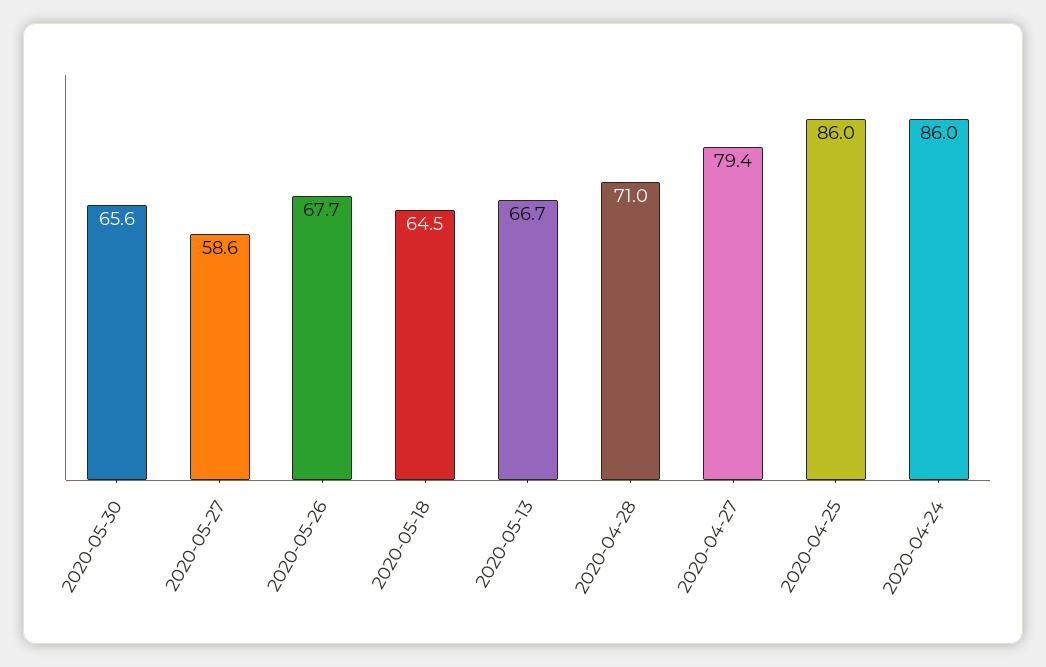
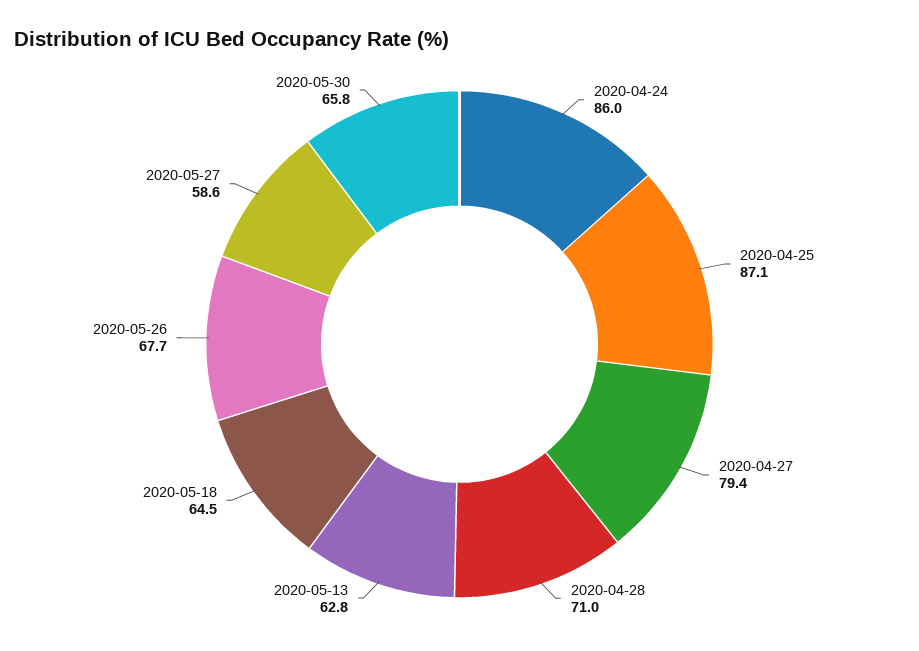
2020-05-30: 65.6 -> 65.8
2020-05-13: 66.7 -> 62.8
2020-04-25: 86 -> 87.1

